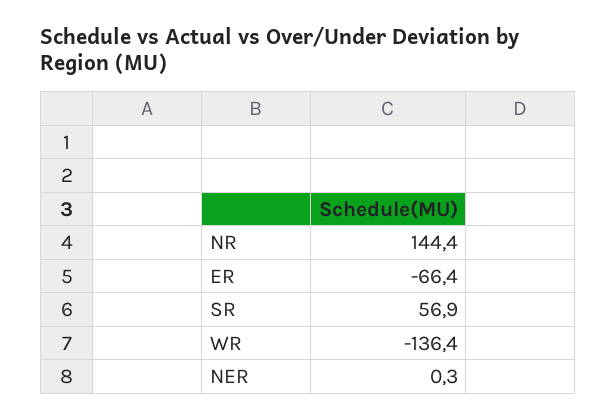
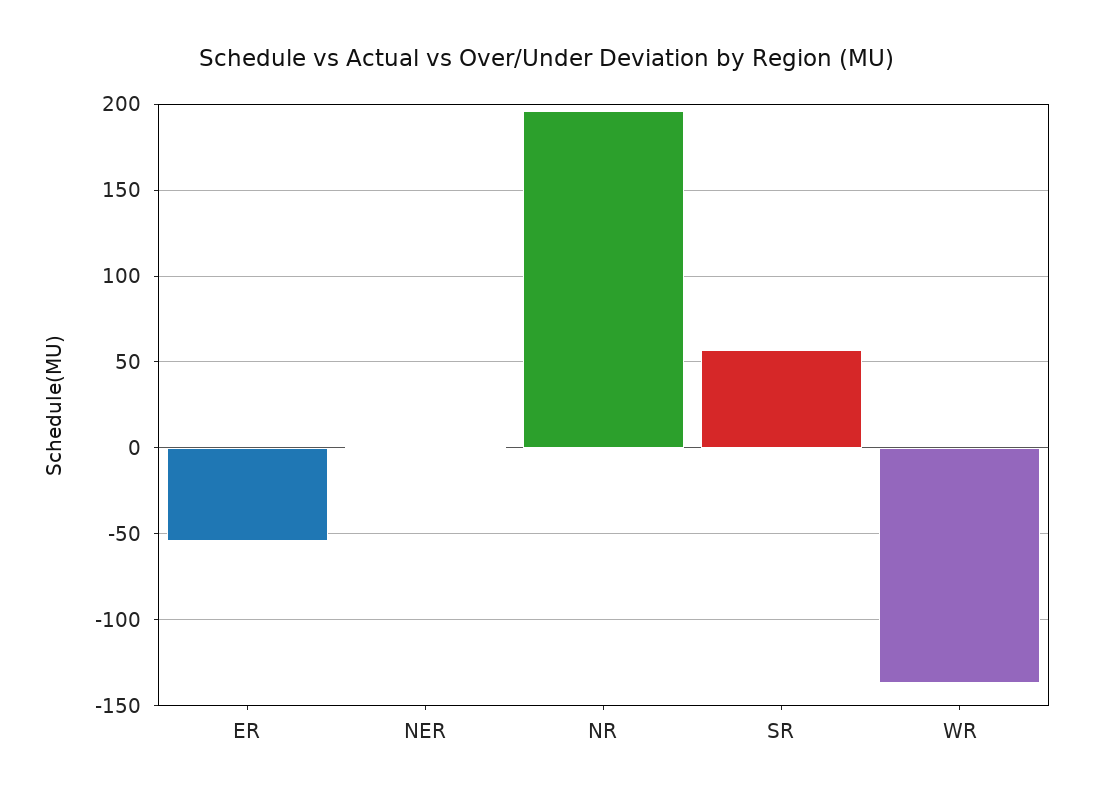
NR: 144.4 -> 195
ER: -66.4 -> -55

